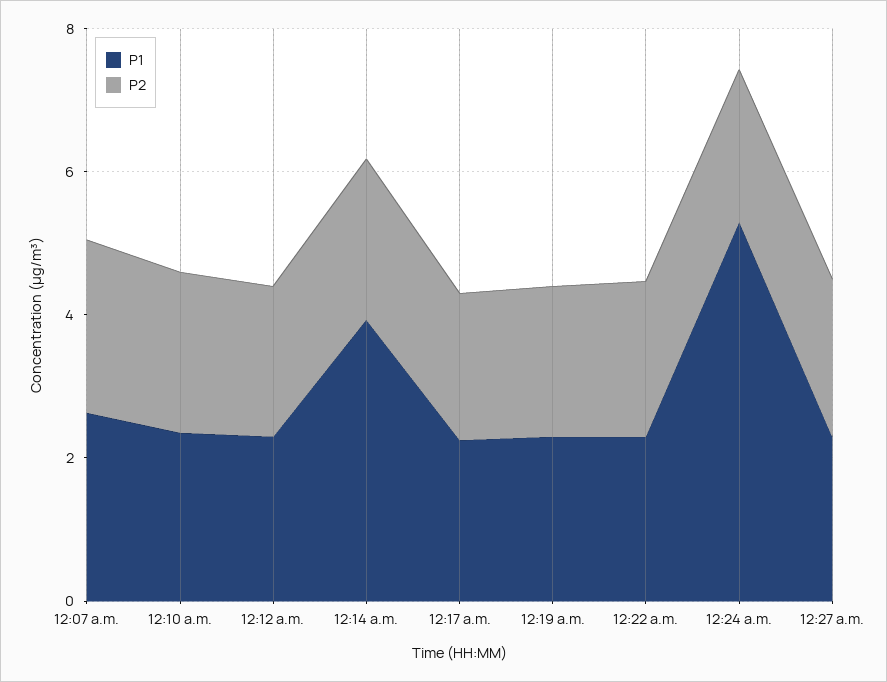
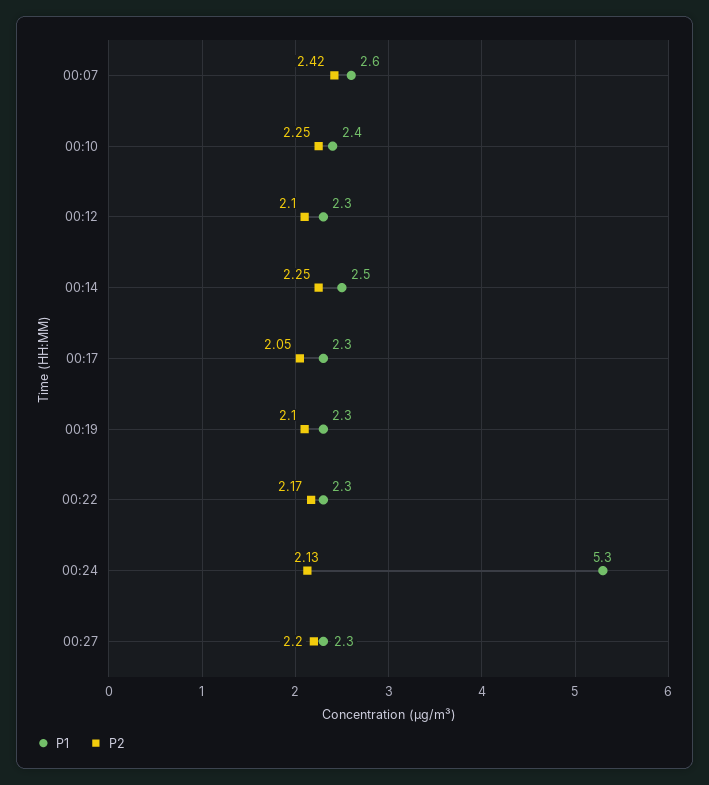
P1, 12:14 a.m.: 4 -> 2.5

